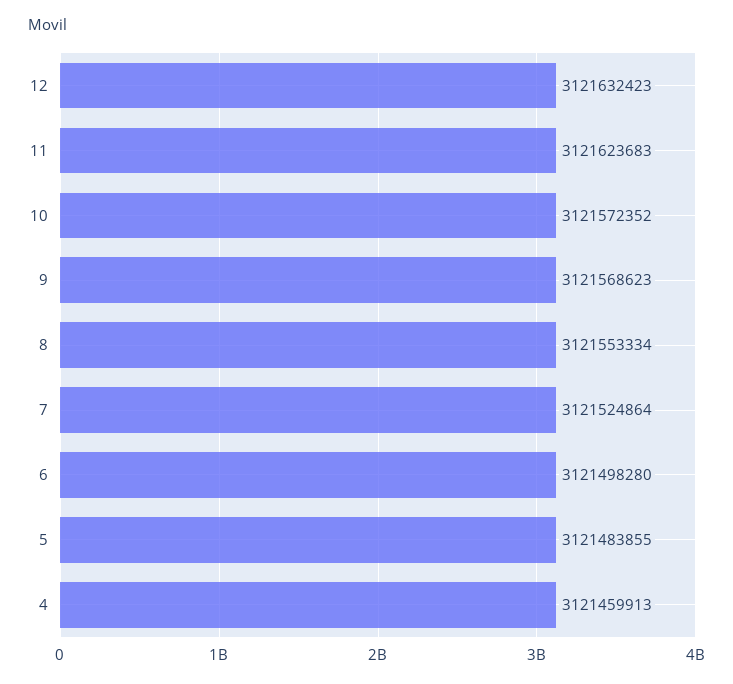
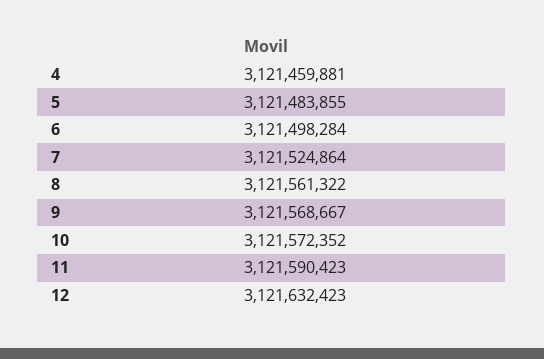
11: 3121623683 -> 3121590423
9: 3121568623 -> 3121568667
8: 3121553334 -> 3121561322
6: 3121498280 -> 3121498284
4: 3121459913 -> 3121459881

